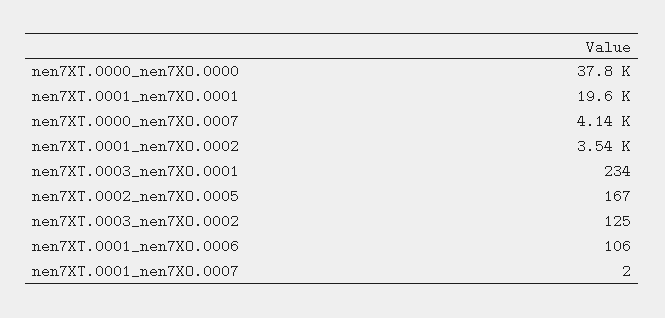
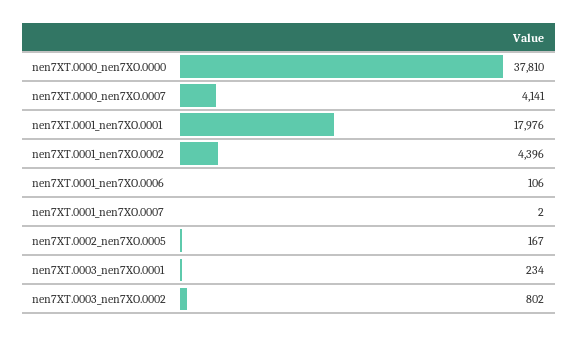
nen7XT.0001_nen7XO.0001: 19600 -> 17976
nen7XT.0001_nen7XO.0002: 3540 -> 4396
nen7XT.0003_nen7XO.0002: 125 -> 802

